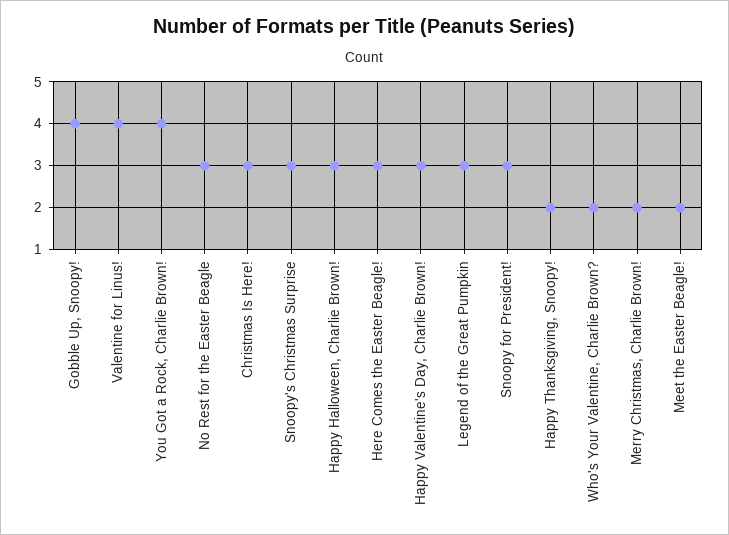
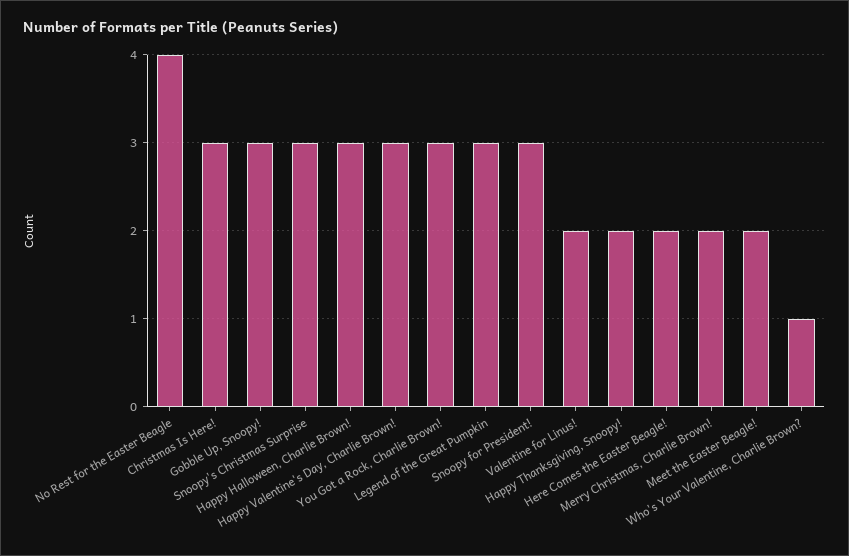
Gobble Up, Snoopy!: 4 -> 3
Valentine for Linus!: 4 -> 2
You Got a Rock, Charlie Brown!: 4 -> 3
No Rest for the Easter Beagle: 3 -> 4
Here Comes the Easter Beagle!: 3 -> 2
Who's Your Valentine, Charlie Brown?: 2 -> 1

